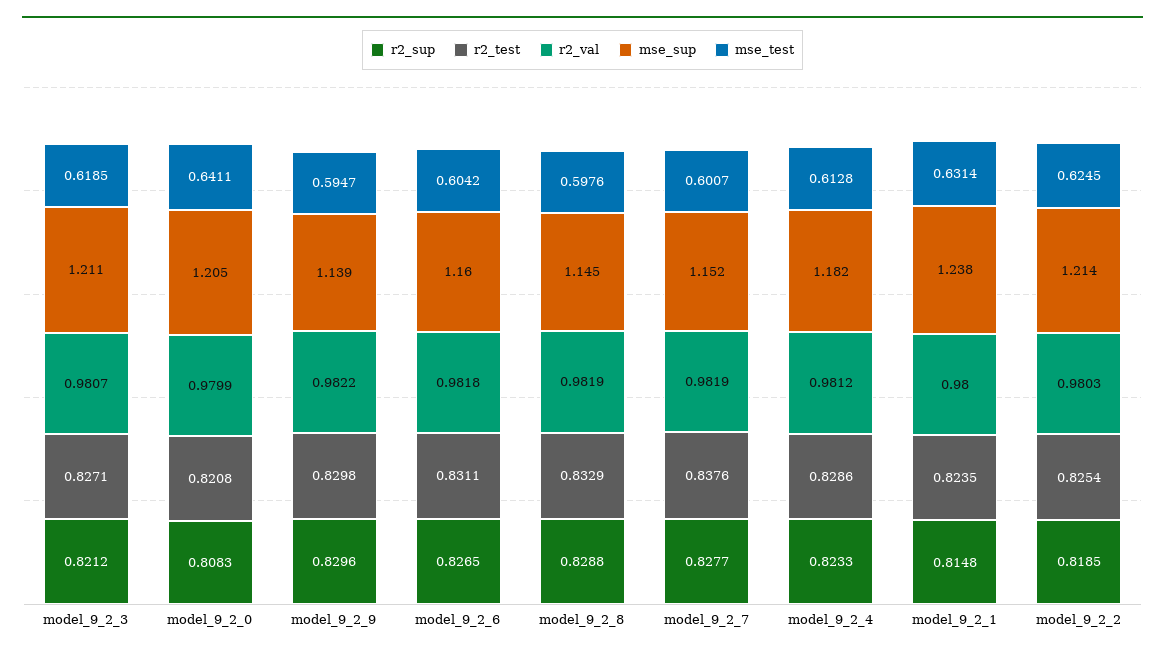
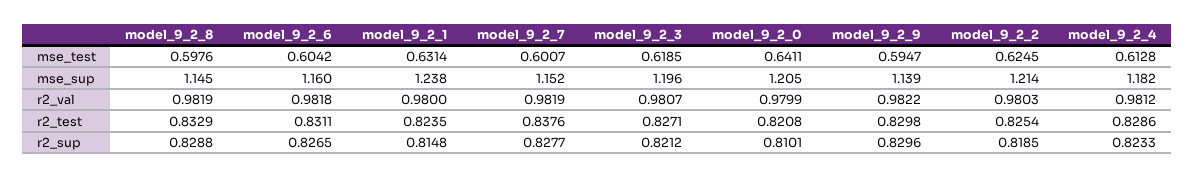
mse_sup, model_9_2_3: 1.211 -> 1.196
r2_sup, model_9_2_0: 0.8083 -> 0.8101

